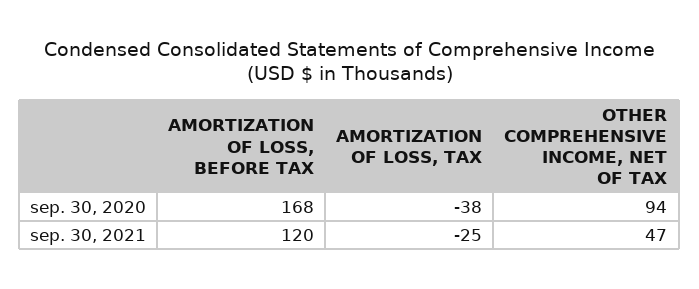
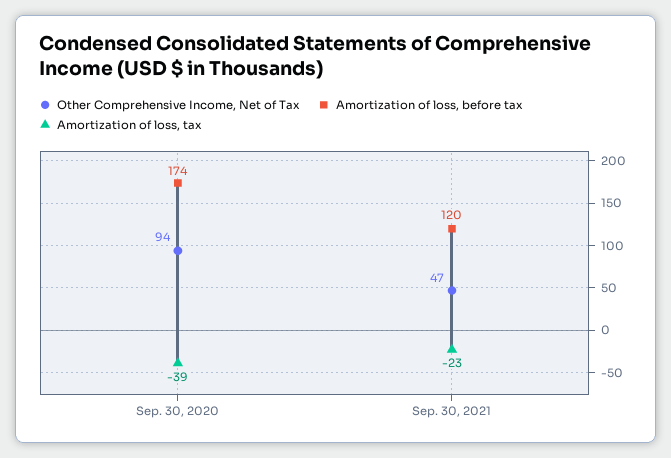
AMORTIZATION OF LOSS, BEFORE TAX, sep. 30, 2020: 168 -> 174
AMORTIZATION OF LOSS, TAX, sep. 30, 2020: -38 -> -39
AMORTIZATION OF LOSS, TAX, sep. 30, 2021: -25 -> -23

